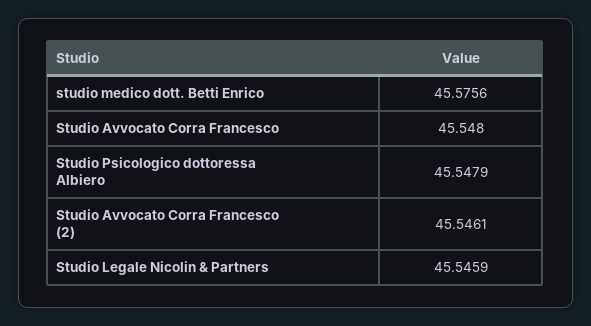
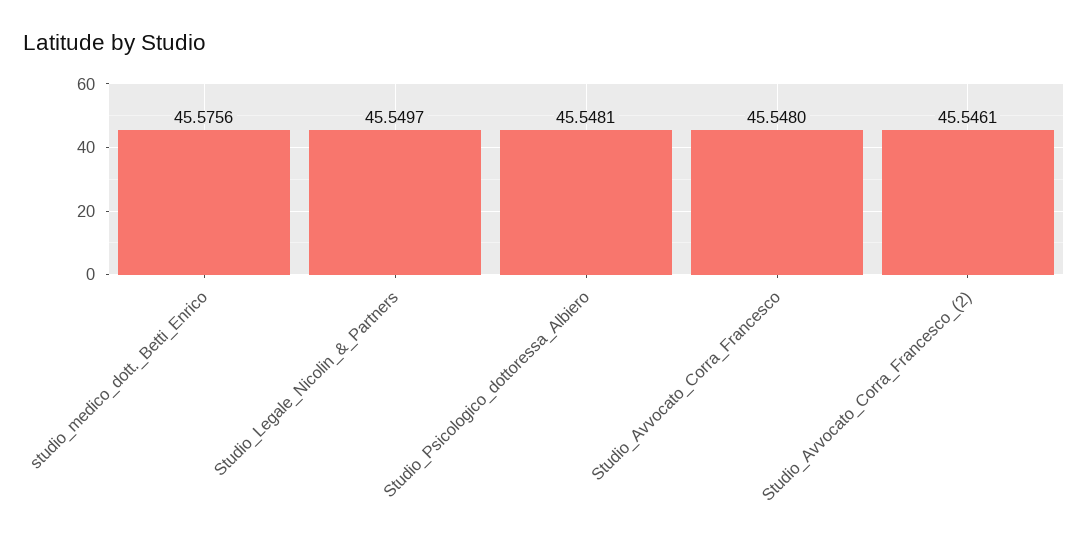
Studio Psicologico dottoressa Albiero: 45.5479 -> 45.5481
Studio Legale Nicolin & Partners: 45.5459 -> 45.5497

